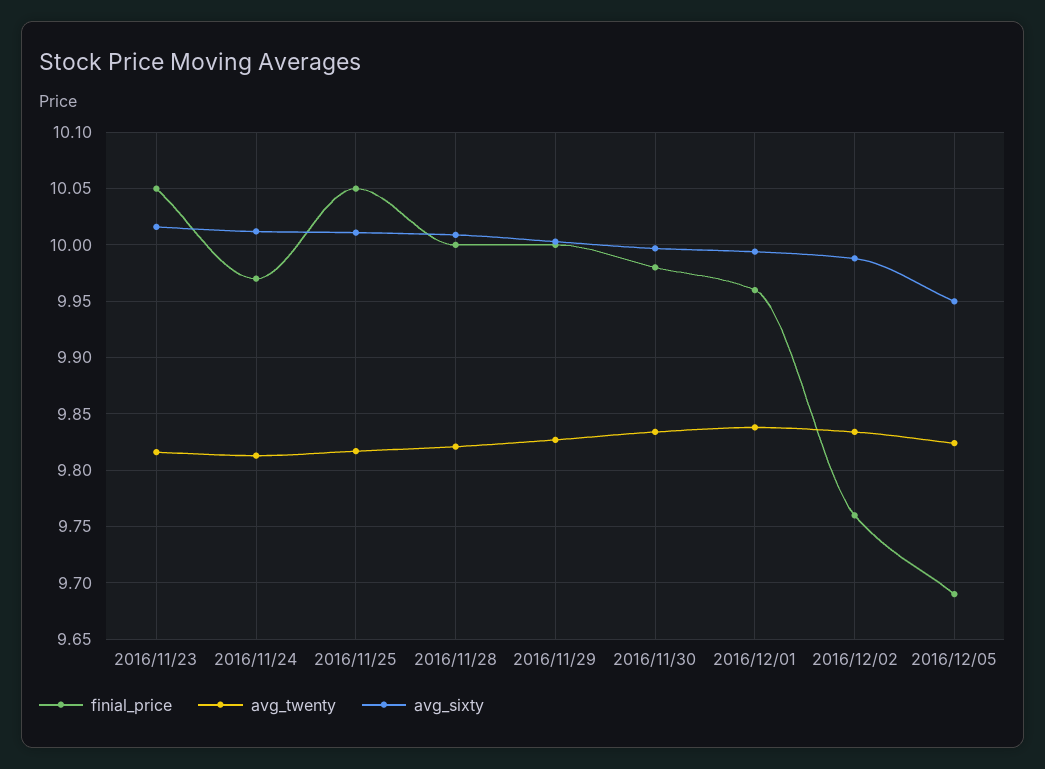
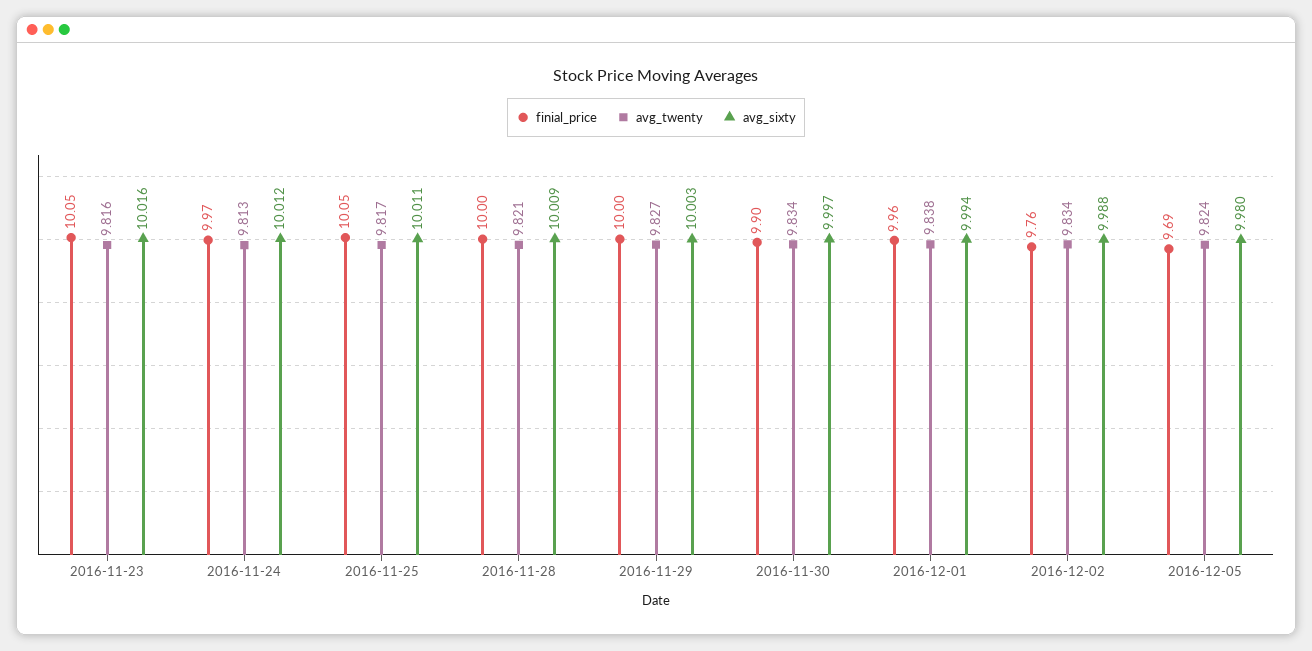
finial_price, 2016/11/30: 9.98 -> 9.9
avg_sixty, 2016/12/05: 9.95 -> 9.98

